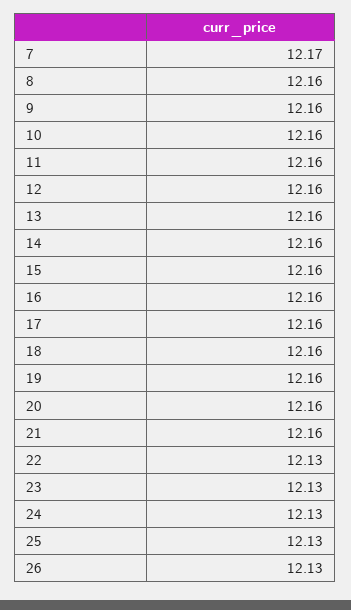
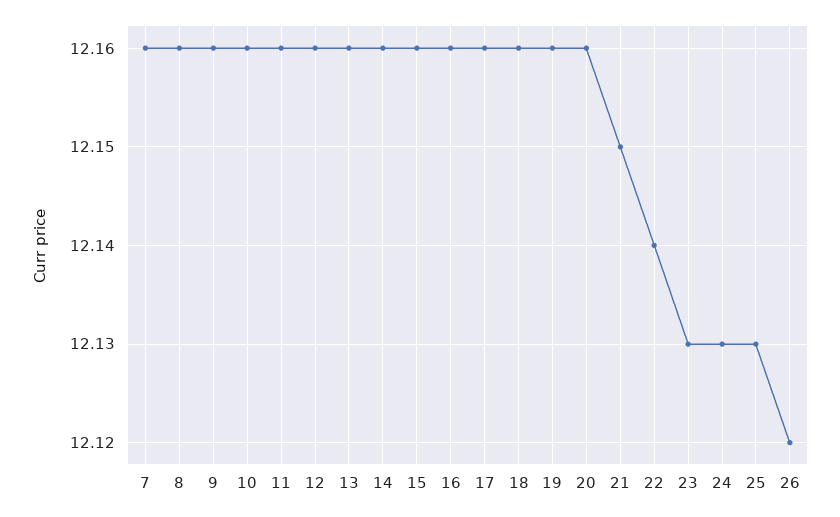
7: 12.17 -> 12.16
21: 12.16 -> 12.15
22: 12.13 -> 12.14
26: 12.13 -> 12.12

